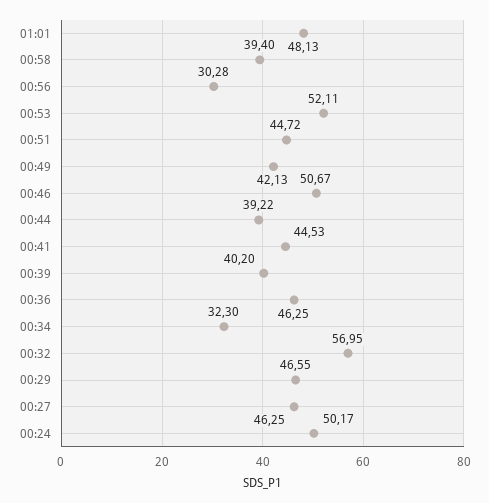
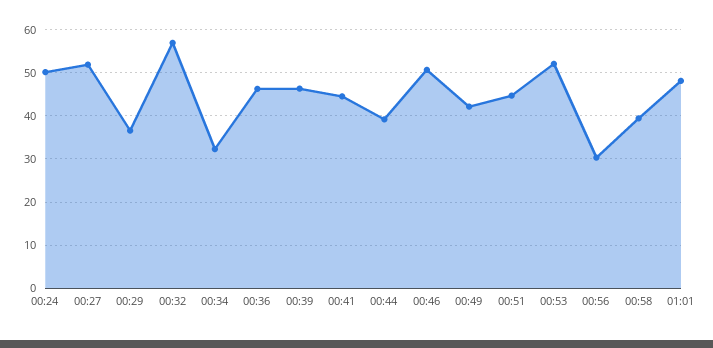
00:39: 40.2 -> 46
00:29: 46.55 -> 36
00:27: 46.25 -> 52

